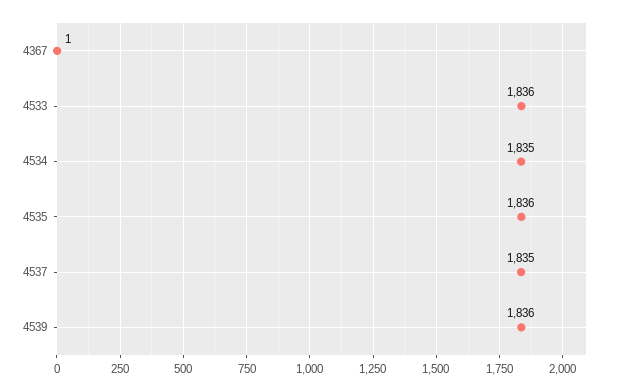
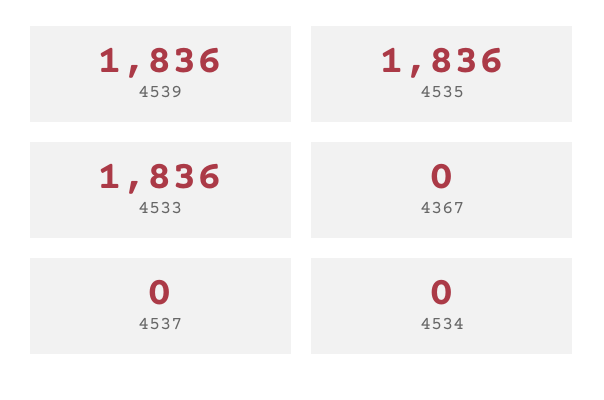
4367: 1 -> 0
4534: 1835 -> 0
4537: 1835 -> 0

